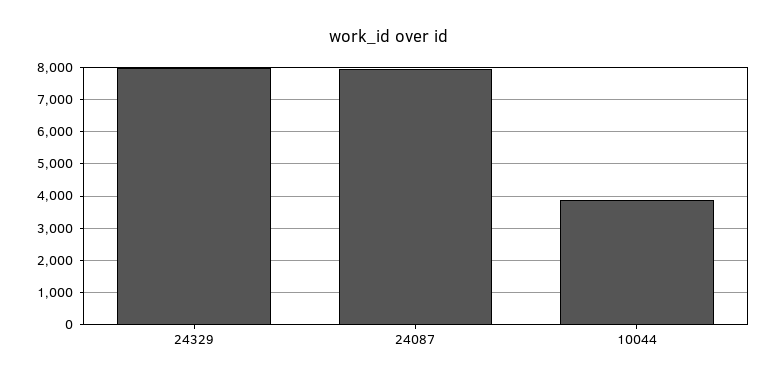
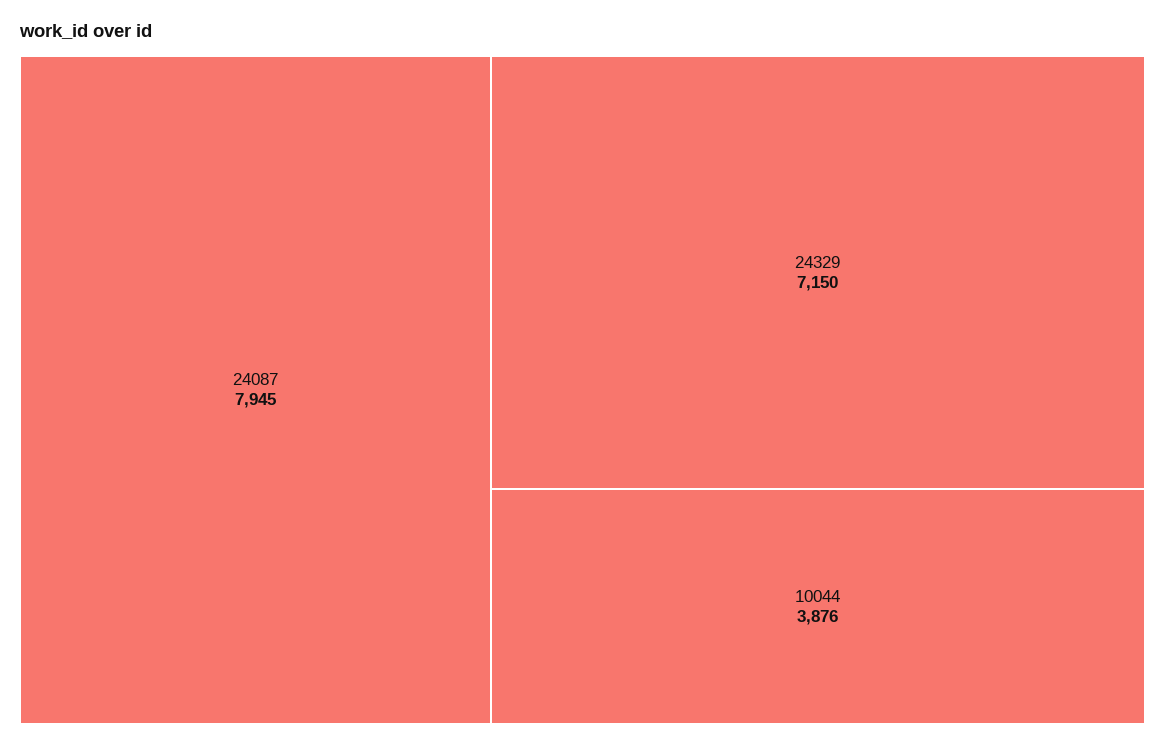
24329: 8000 -> 7150

